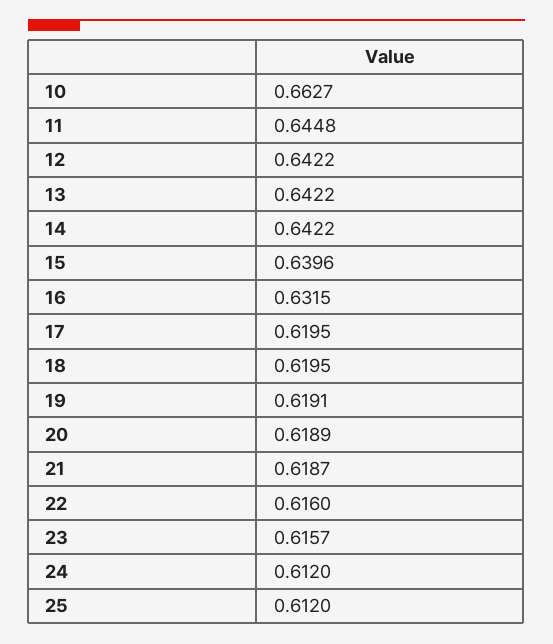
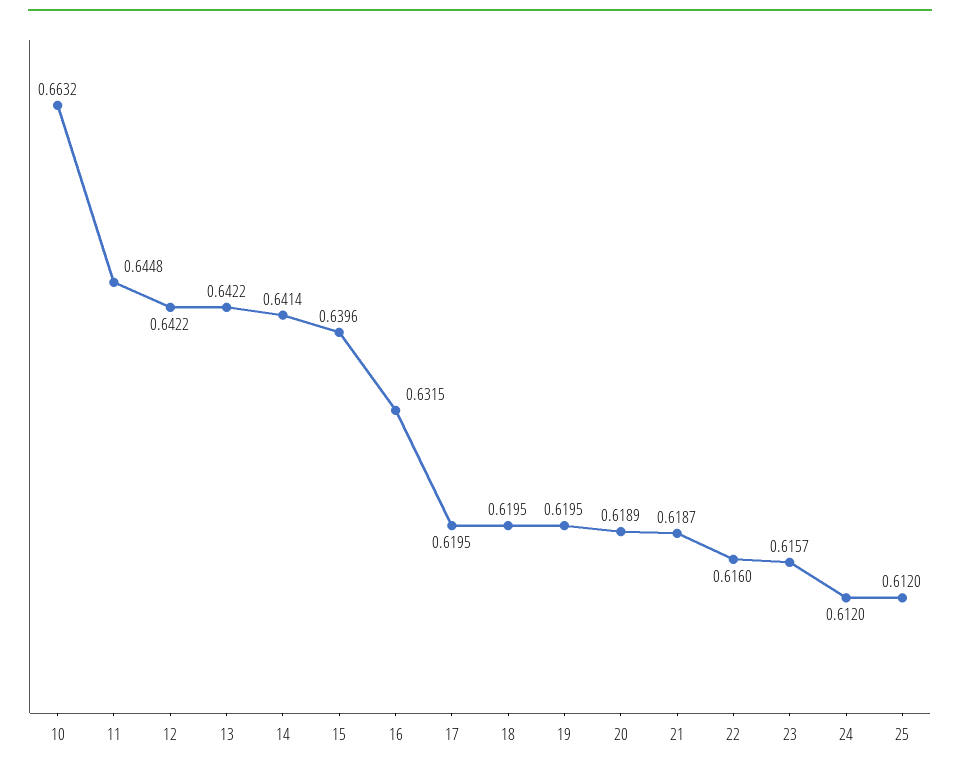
10: 0.6627 -> 0.6632
14: 0.6422 -> 0.6414
19: 0.6191 -> 0.6195

